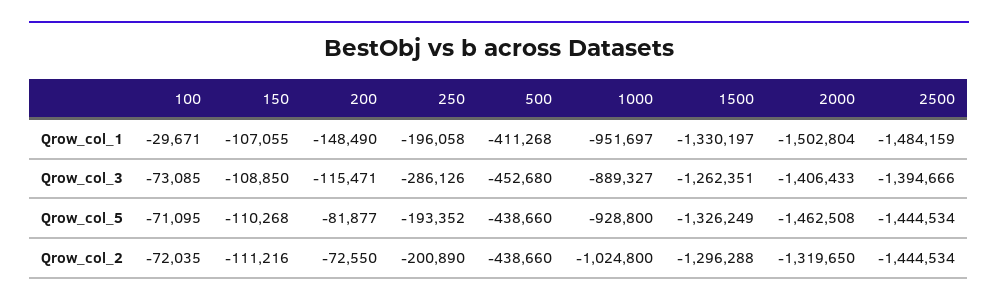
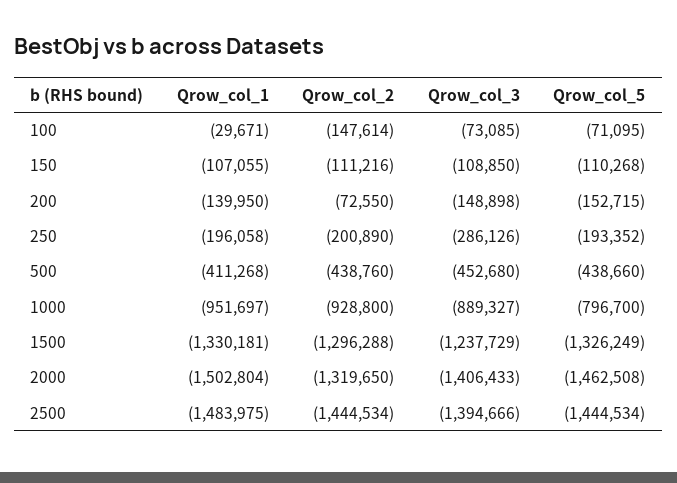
200, Qrow_col_1: -148490 -> -139950
1500, Qrow_col_1: -1330197 -> -1330181
2500, Qrow_col_1: -1484159 -> -1483975
200, Qrow_col_3: -115471 -> -148898
1500, Qrow_col_3: -1262351 -> -1237729
200, Qrow_col_5: -81877 -> -152715
1000, Qrow_col_5: -928800 -> -796700
100, Qrow_col_2: -72035 -> -147614
500, Qrow_col_2: -438660 -> -438760
1000, Qrow_col_2: -1024800 -> -928800

